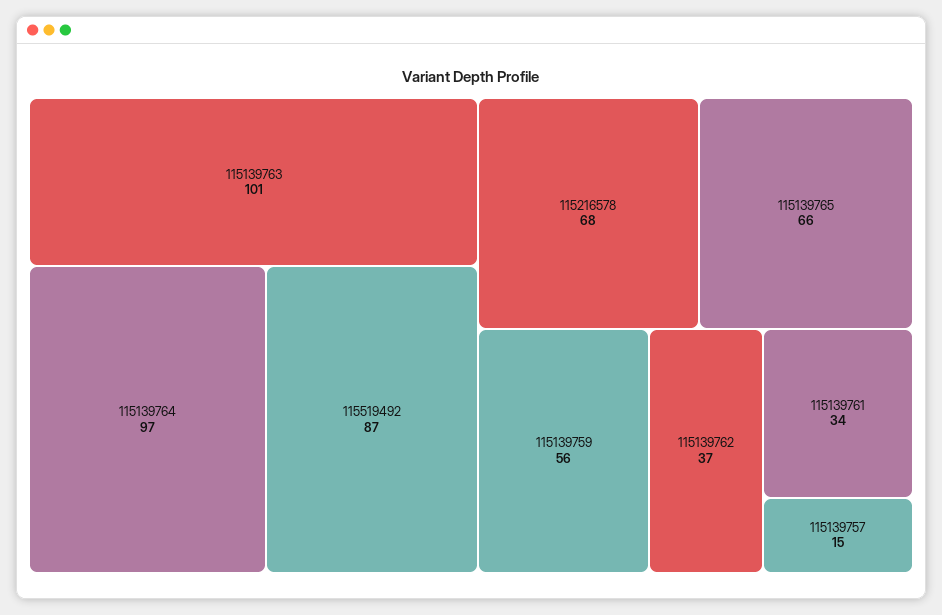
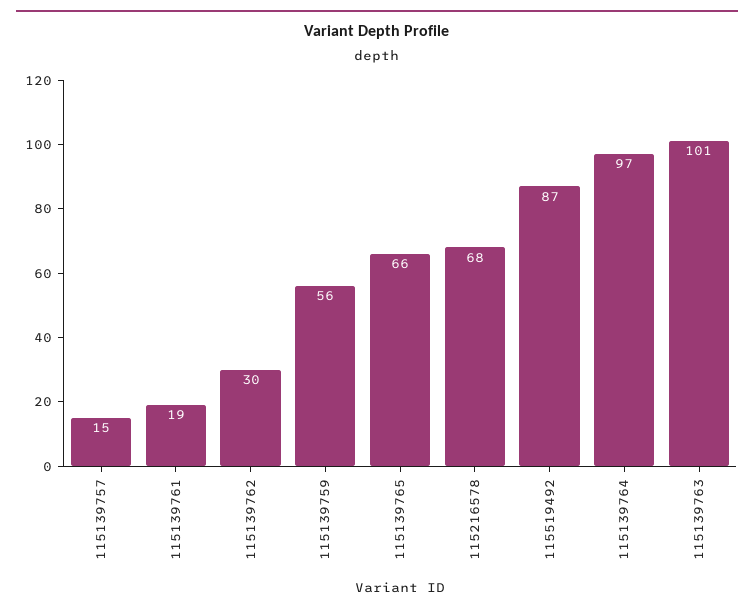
115139762: 37 -> 30
115139761: 34 -> 19

